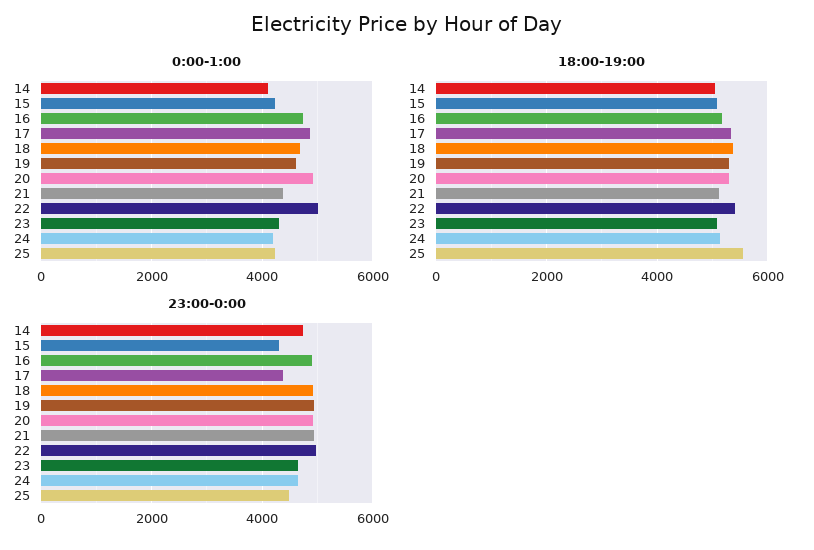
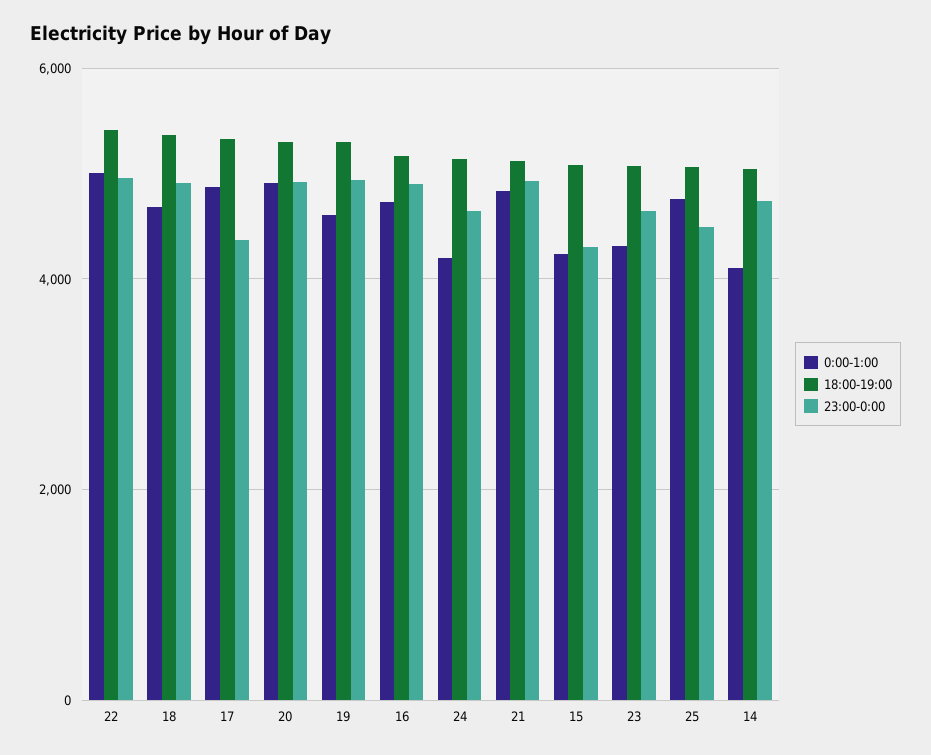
0:00-1:00, 21: 4400 -> 4800
0:00-1:00, 25: 4200 -> 4800
18:00-19:00, 25: 5600 -> 5000

